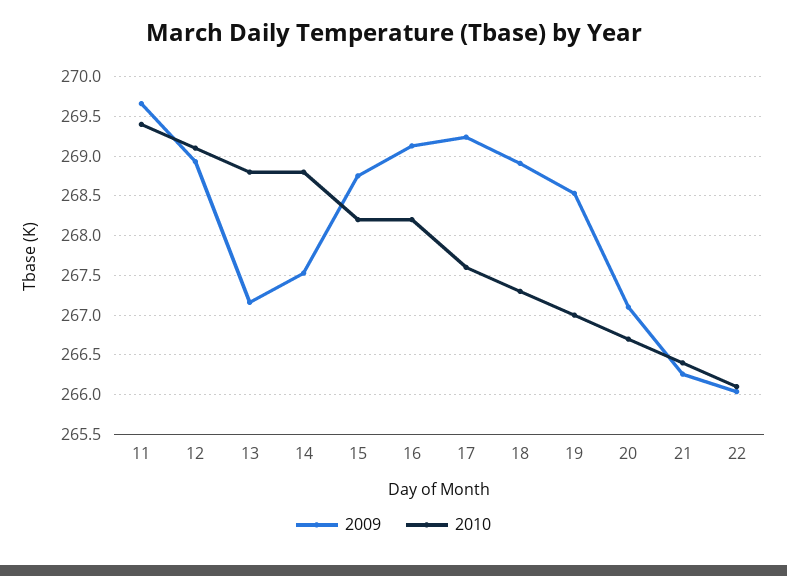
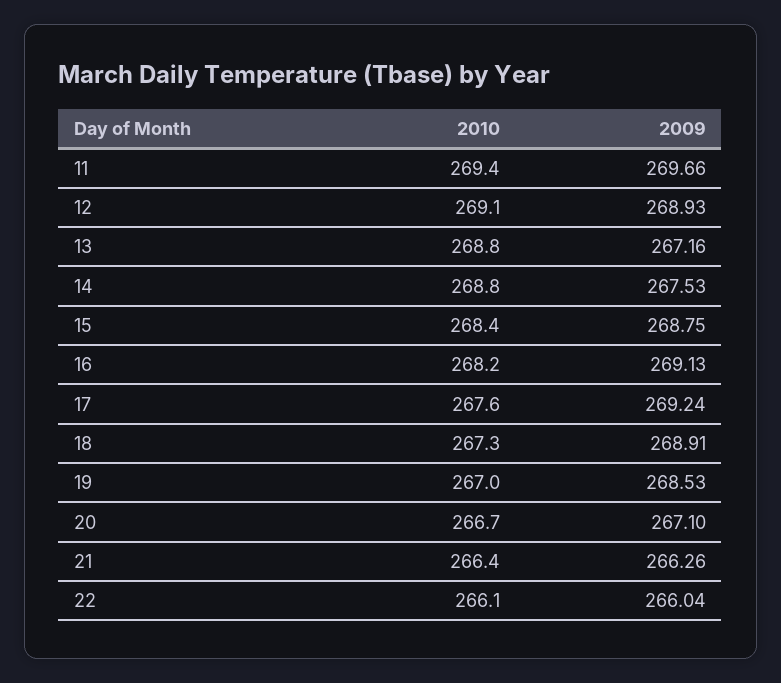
2010, 15: 268.2 -> 268.4

